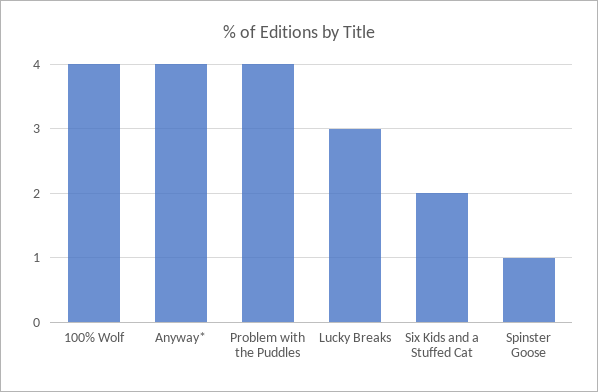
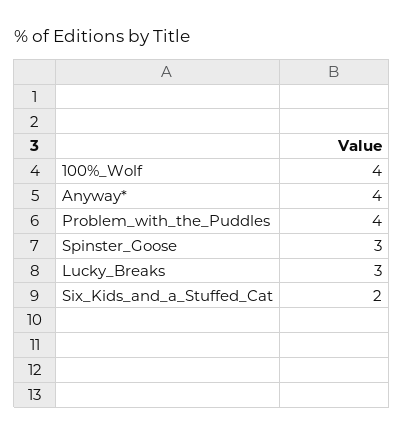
Spinster Goose: 1 -> 3

